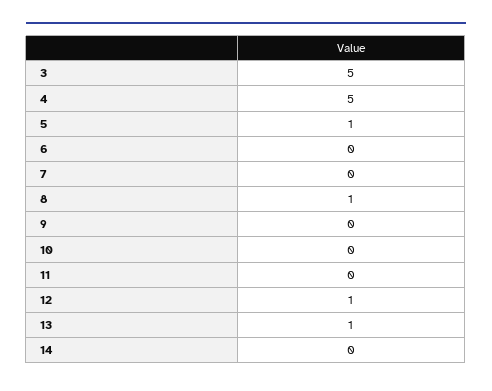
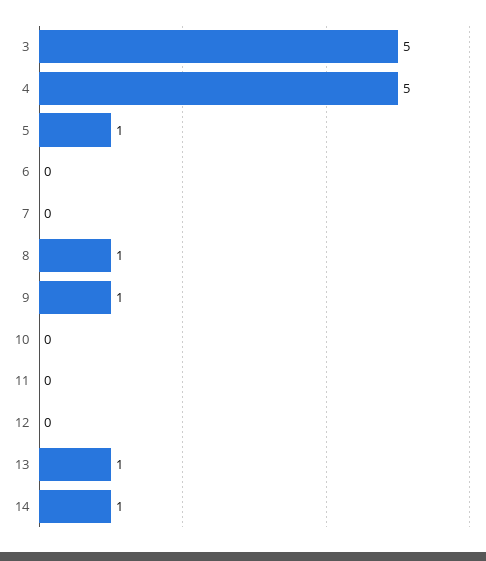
9: 0 -> 1
12: 1 -> 0
14: 0 -> 1

